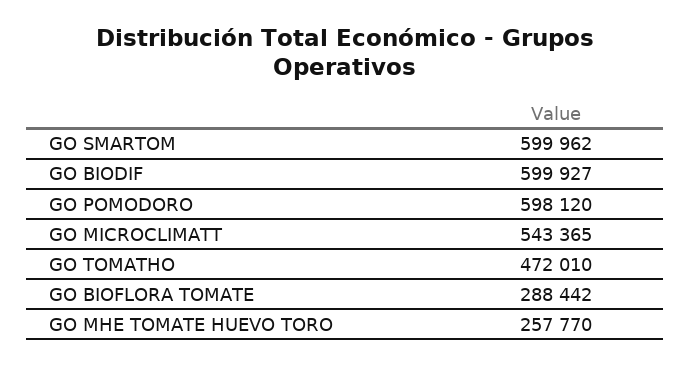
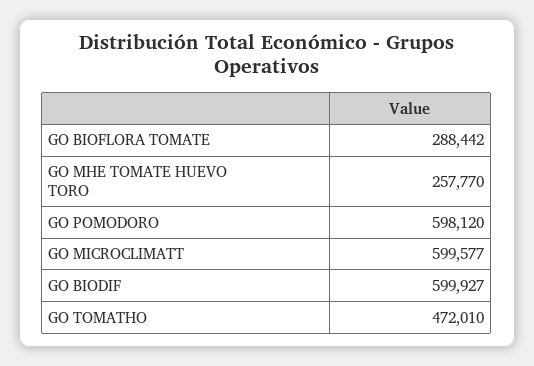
GO SMARTOM: 599962 -> none
GO MICROCLIMATT: 543365 -> 599577

